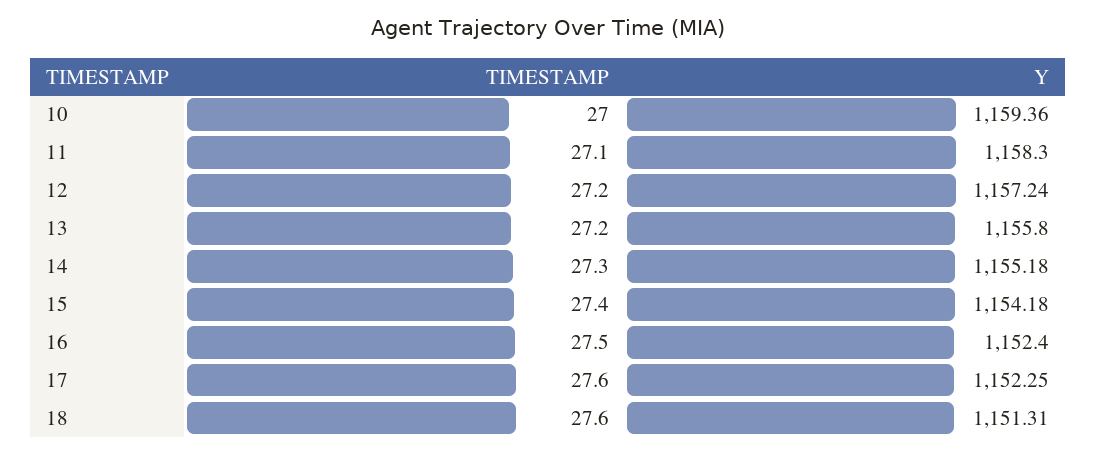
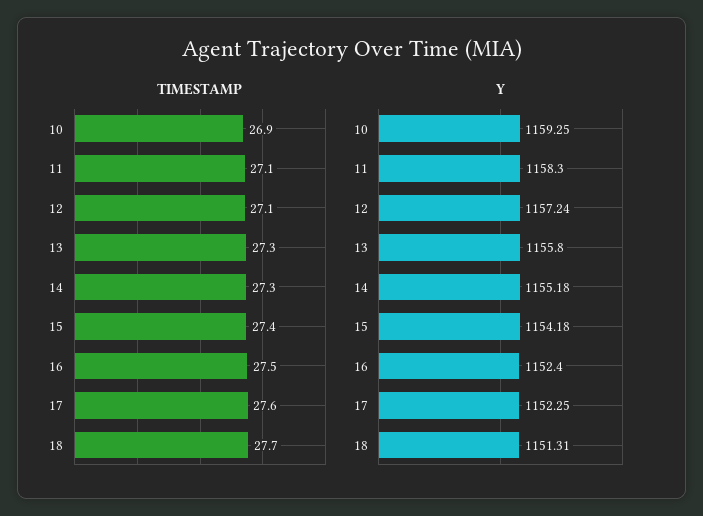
TIMESTAMP, 10: 27 -> 26.9
Y, 10: 1159.36 -> 1159.25
TIMESTAMP, 12: 27.2 -> 27.1
TIMESTAMP, 13: 27.2 -> 27.3
TIMESTAMP, 18: 27.6 -> 27.7

